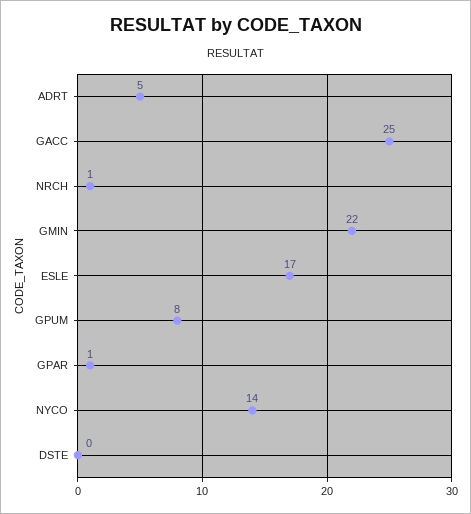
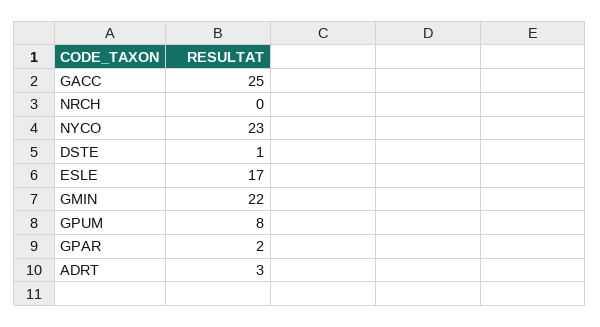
ADRT: 5 -> 3
NRCH: 1 -> 0
GPAR: 1 -> 2
NYCO: 14 -> 23
DSTE: 0 -> 1

